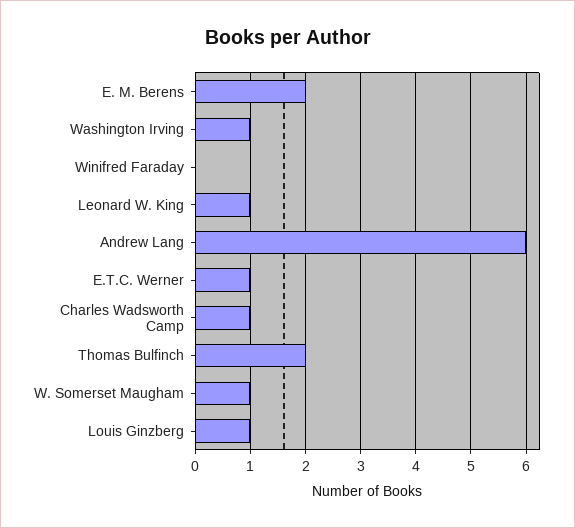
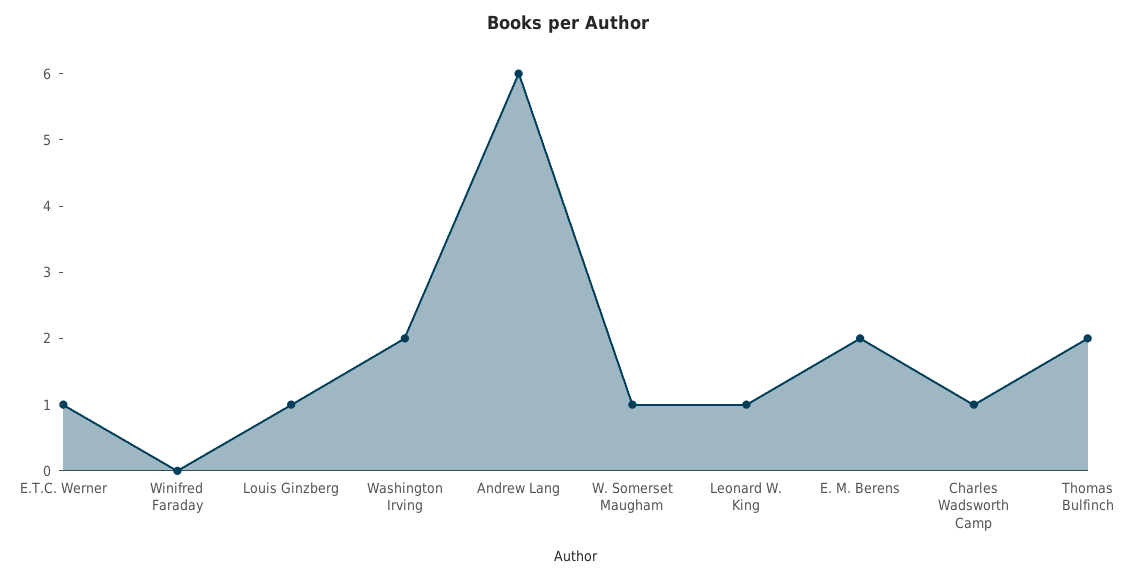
Washington Irving: 1 -> 2

